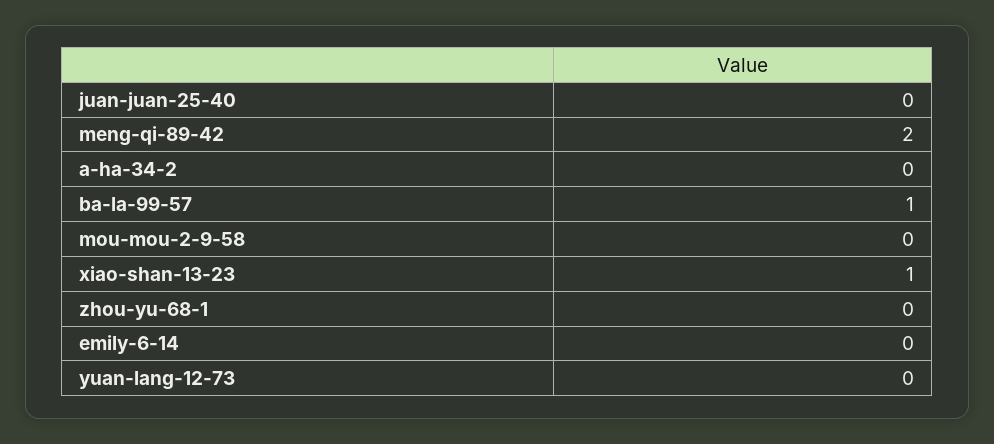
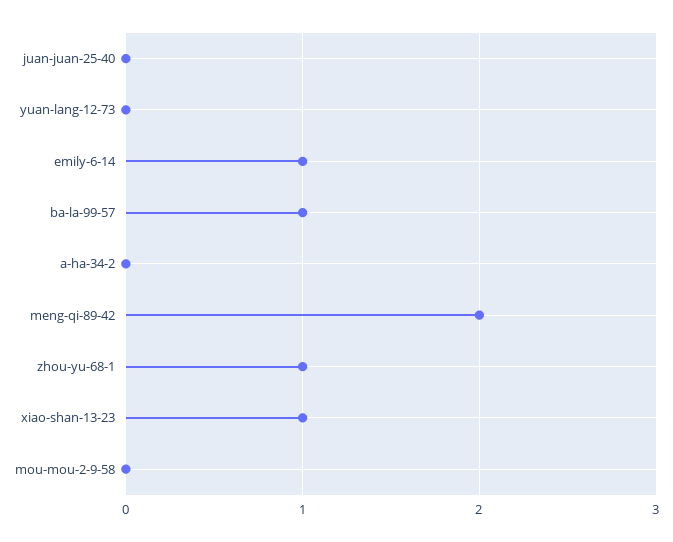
zhou-yu-68-1: 0 -> 1
emily-6-14: 0 -> 1

